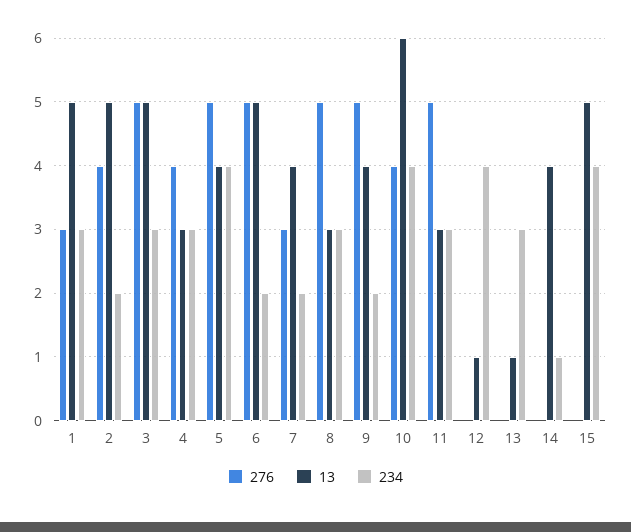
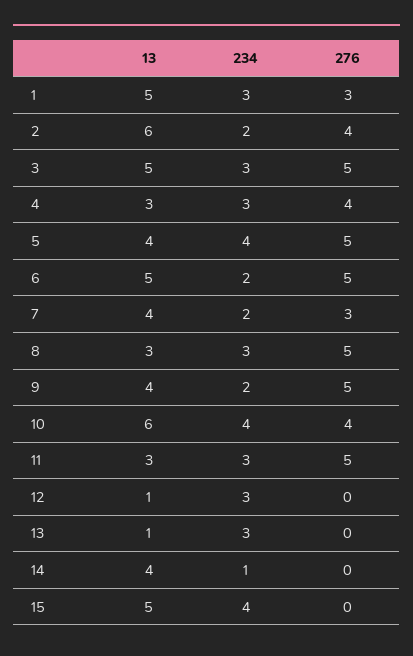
13, 2: 5 -> 6
234, 12: 4 -> 3

